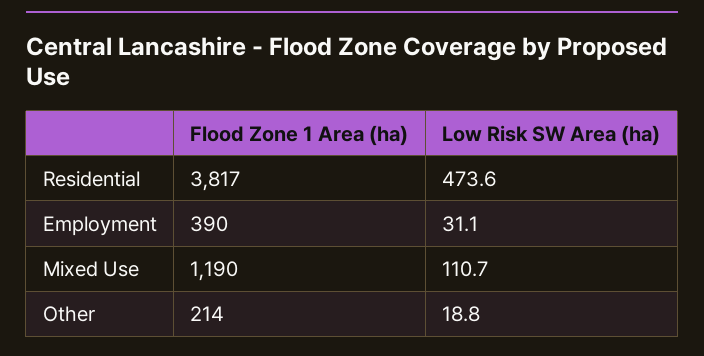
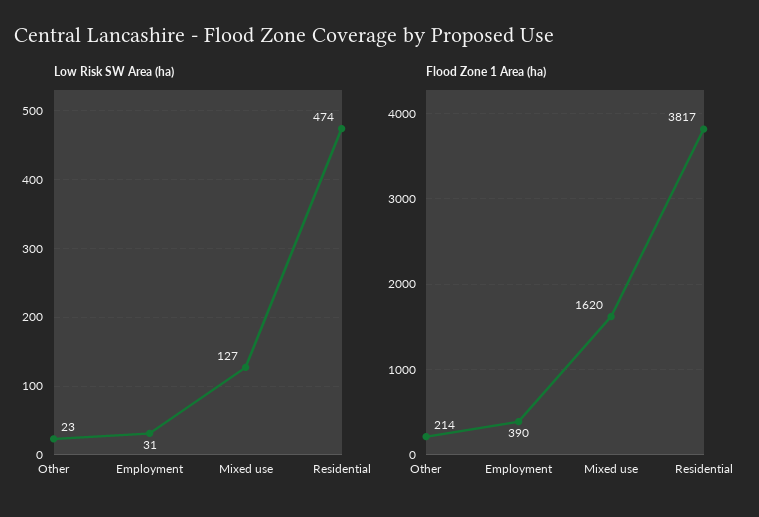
Flood Zone 1 Area (ha), Mixed Use: 1190 -> 1620
Low Risk SW Area (ha), Mixed Use: 110.7 -> 127
Low Risk SW Area (ha), Other: 18.8 -> 23

